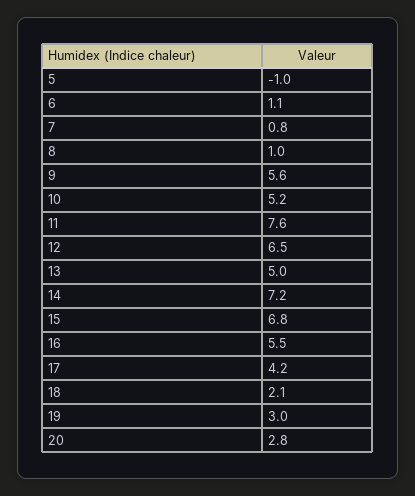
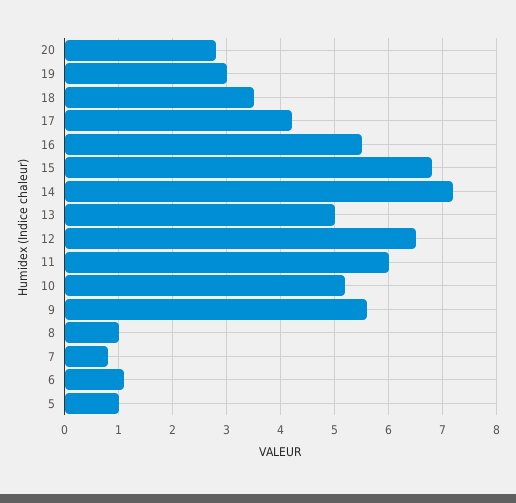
5: -1 -> 1
11: 7.6 -> 6
18: 2.1 -> 3.5

